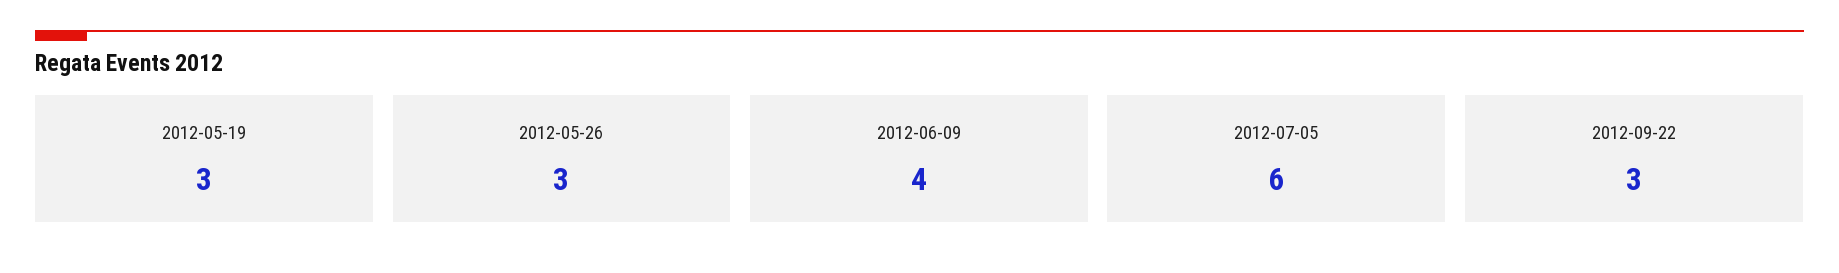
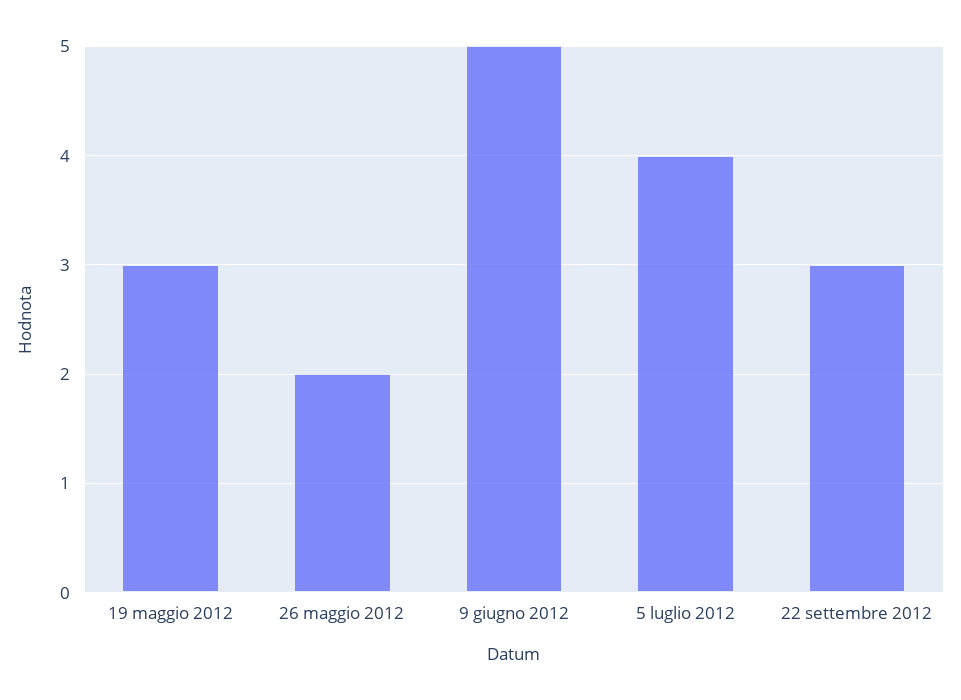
2012-05-26: 3 -> 2
2012-06-09: 4 -> 5
2012-07-05: 6 -> 4

